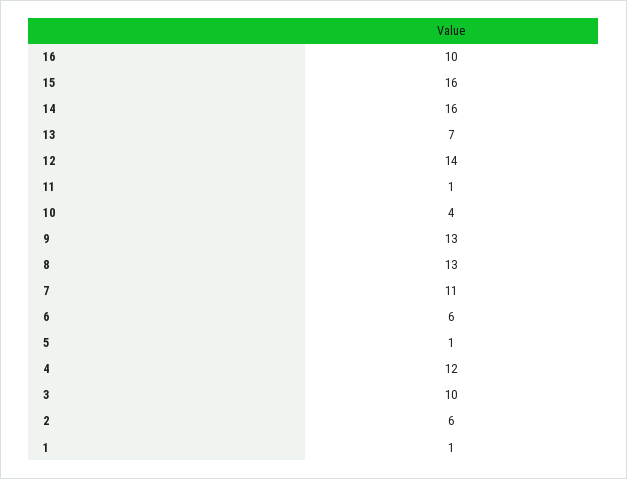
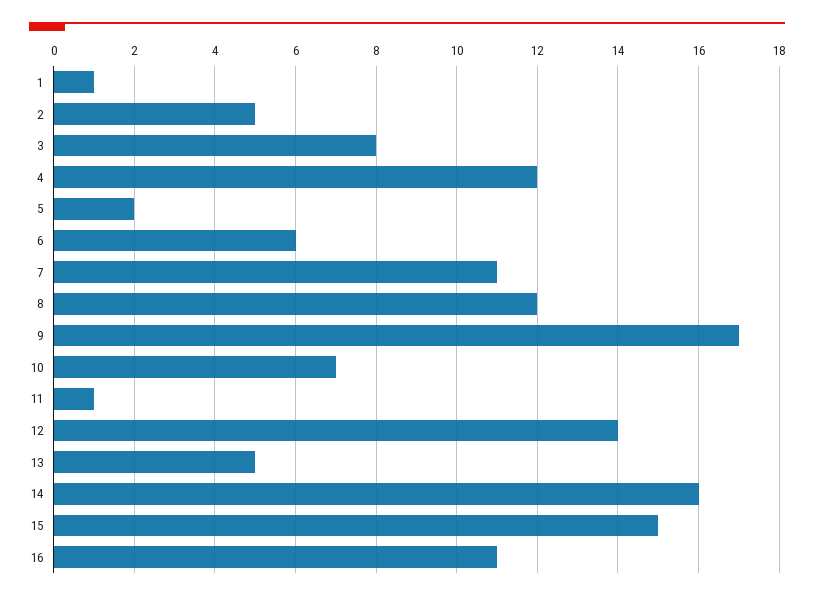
16: 10 -> 11
15: 16 -> 15
13: 7 -> 5
10: 4 -> 7
9: 13 -> 17
8: 13 -> 12
5: 1 -> 2
3: 10 -> 8
2: 6 -> 5

